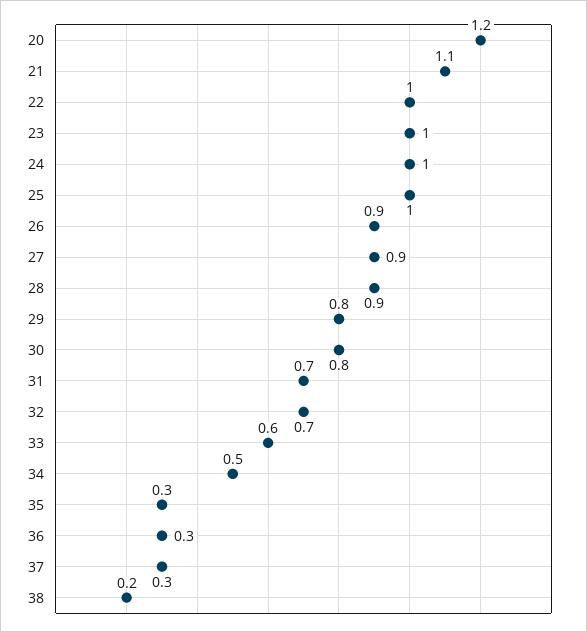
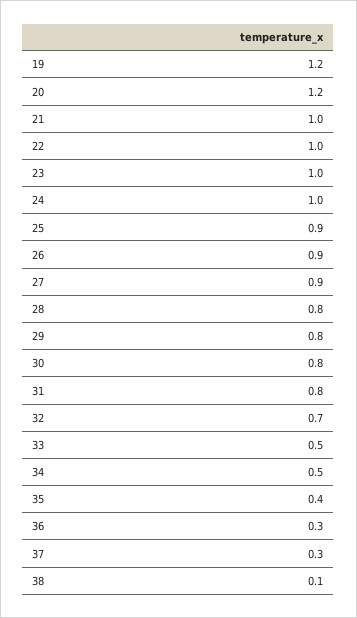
21: 1.1 -> 1
25: 1 -> 0.9
28: 0.9 -> 0.8
31: 0.7 -> 0.8
33: 0.6 -> 0.5
35: 0.3 -> 0.4
38: 0.2 -> 0.1
19: none -> 1.2

